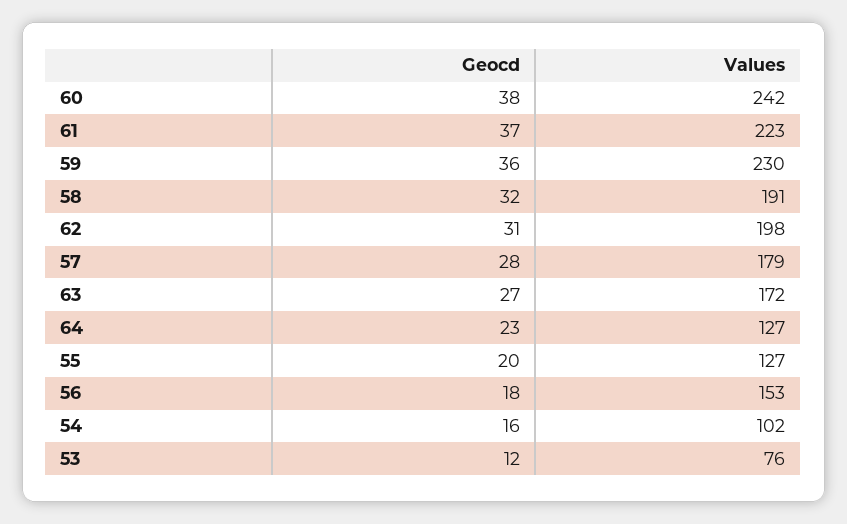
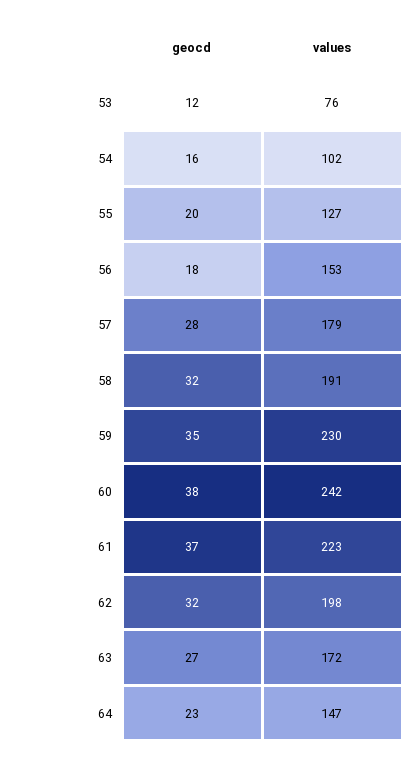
Geocd, 59: 36 -> 35
Geocd, 62: 31 -> 32
Values, 64: 127 -> 147

